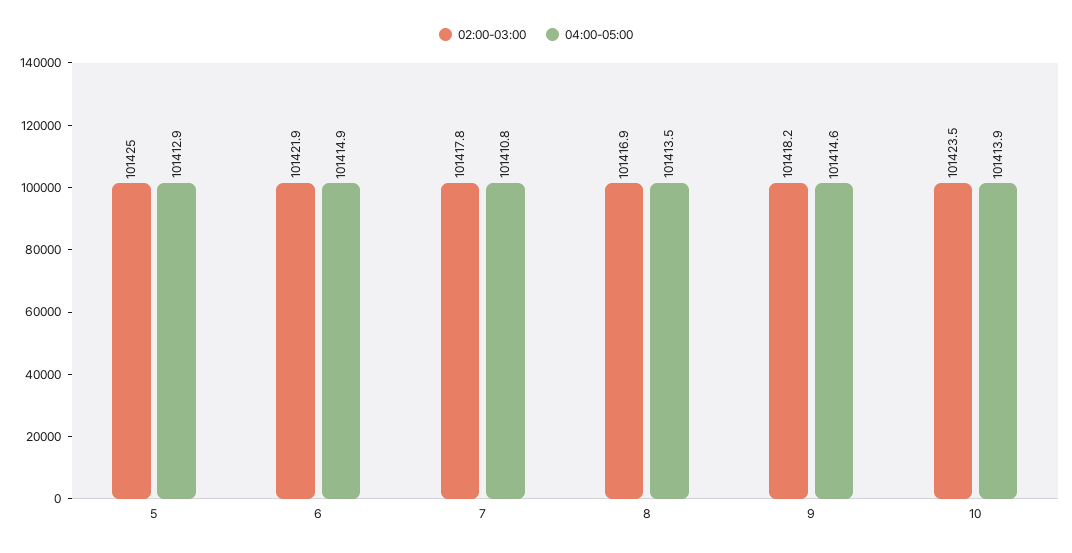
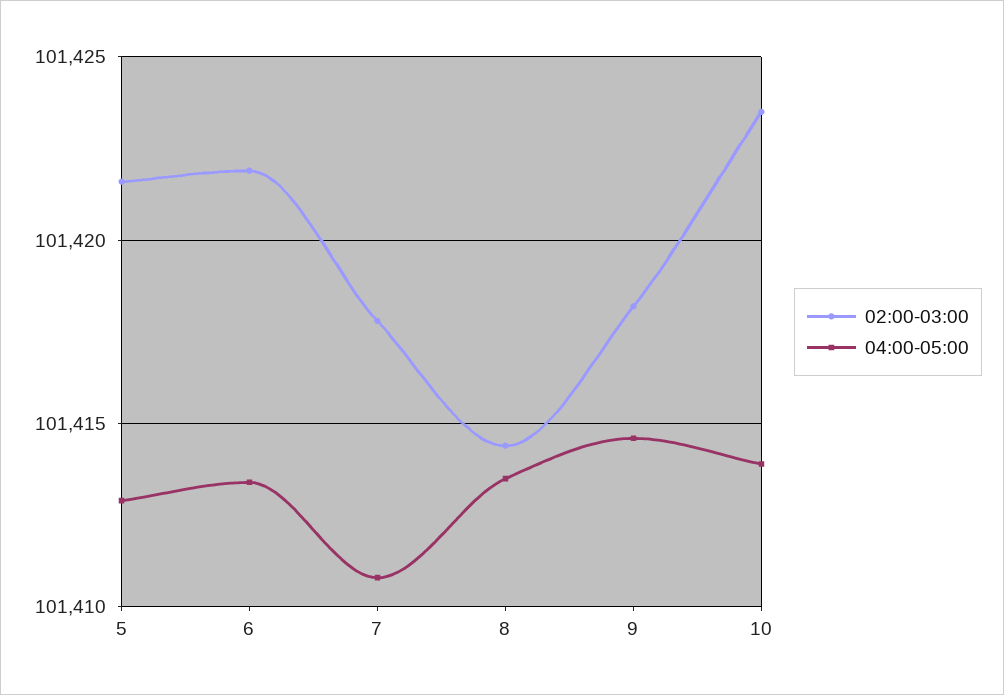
02:00-03:00, 5: 101425 -> 101421.5
04:00-05:00, 6: 101414.9 -> 101413.5
02:00-03:00, 8: 101416.9 -> 101414.5

